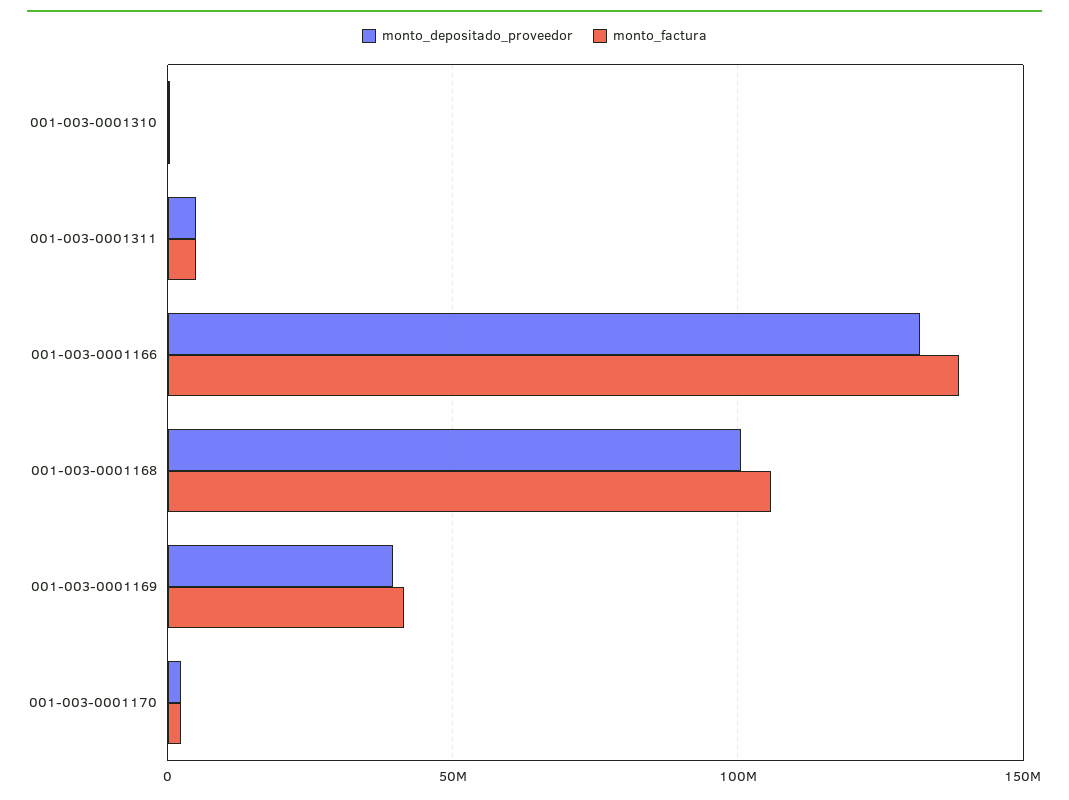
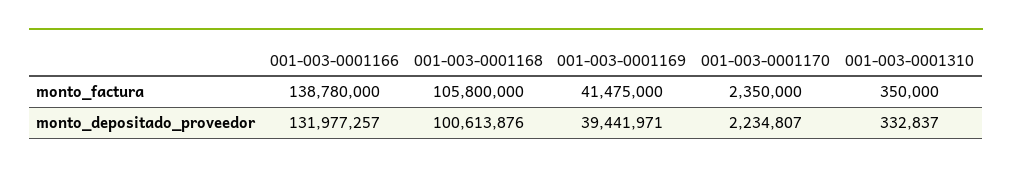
monto_depositado_proveedor, 001-003-0001311: 5000000 -> none
monto_factura, 001-003-0001311: 5000000 -> none

